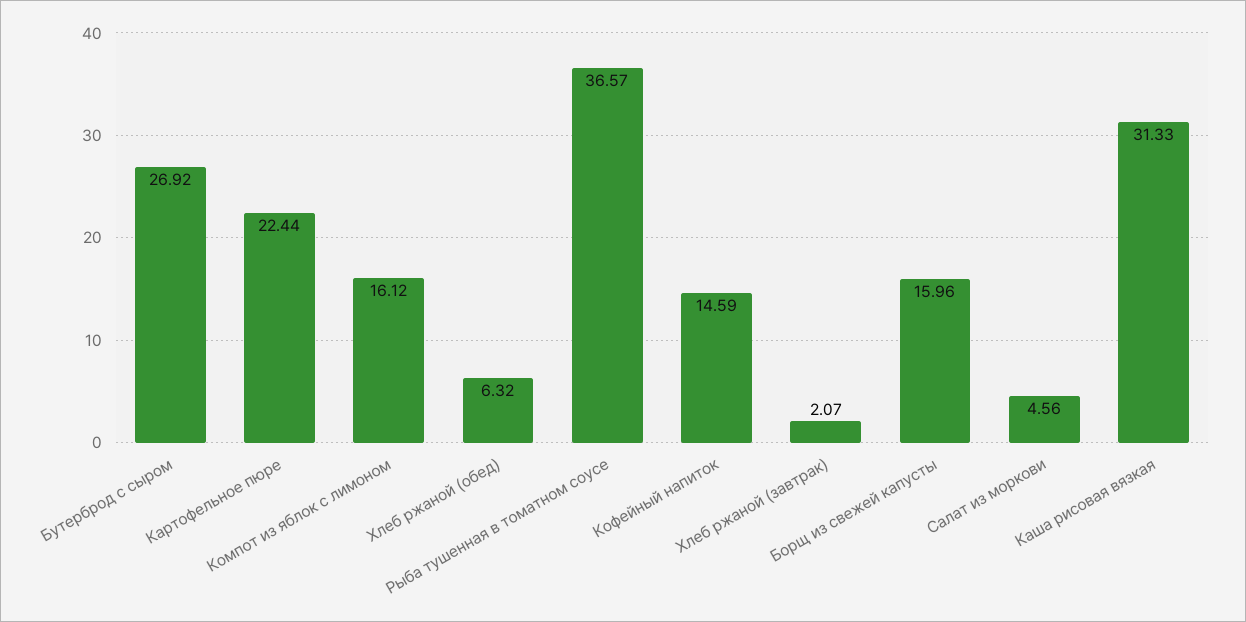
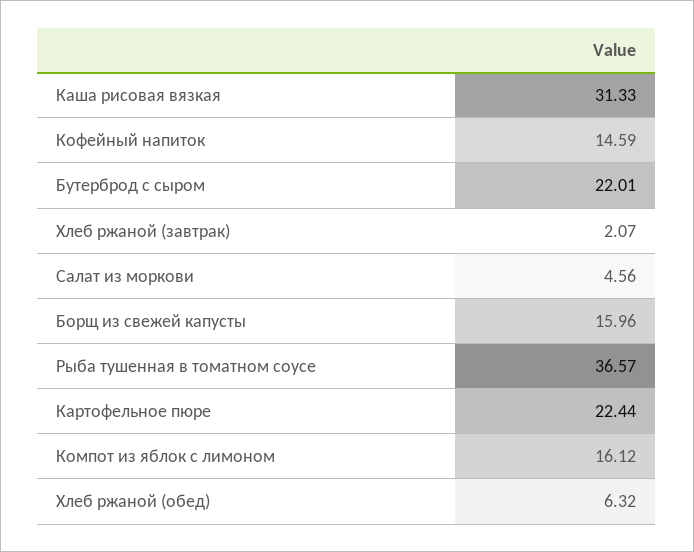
Бутерброд с сыром: 26.92 -> 22.01

